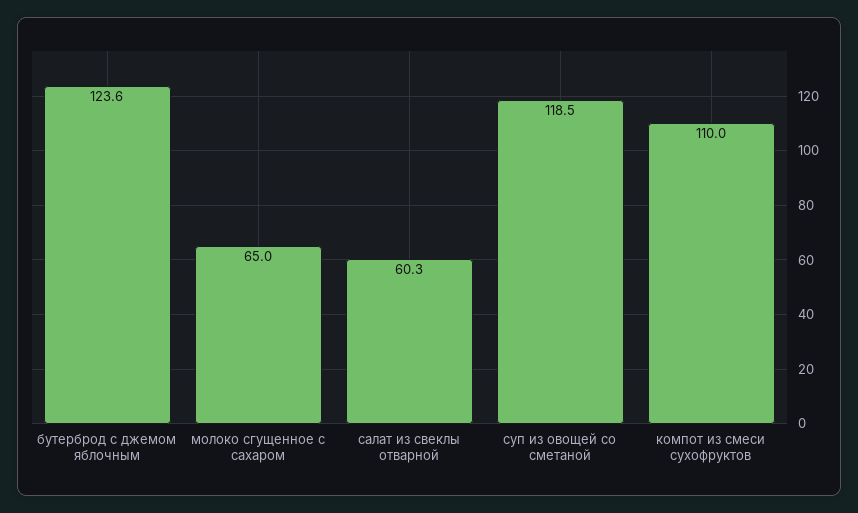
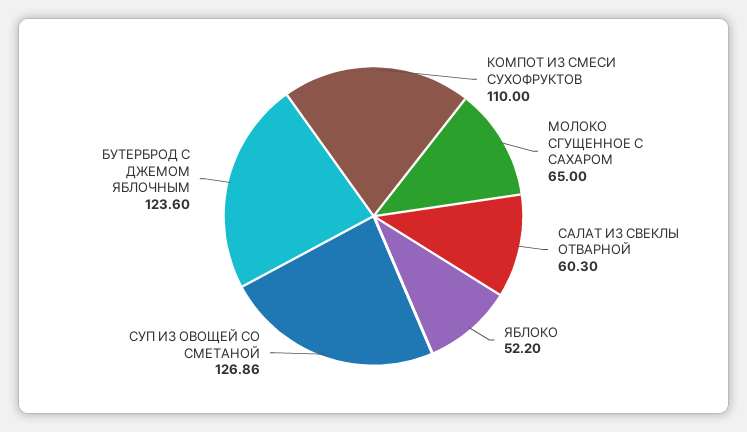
суп из овощей со сметаной: 118.5 -> 126.86
ЯБЛОКО: none -> 52.2

